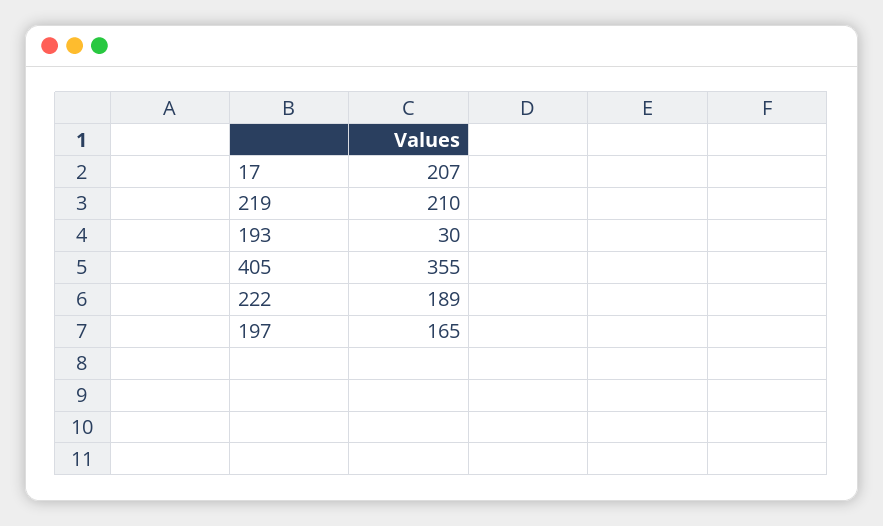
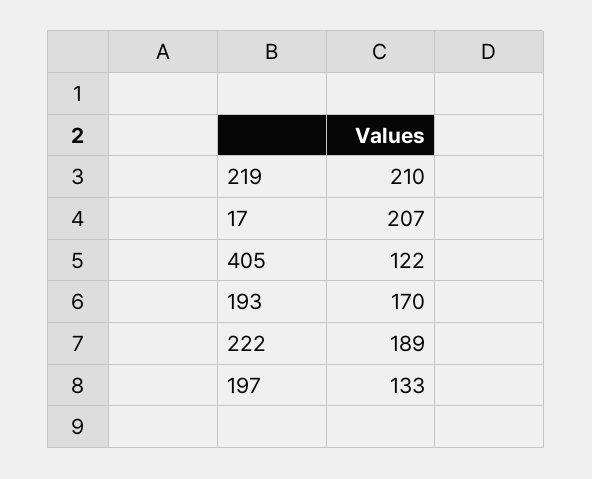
193: 30 -> 170
405: 355 -> 122
197: 165 -> 133

